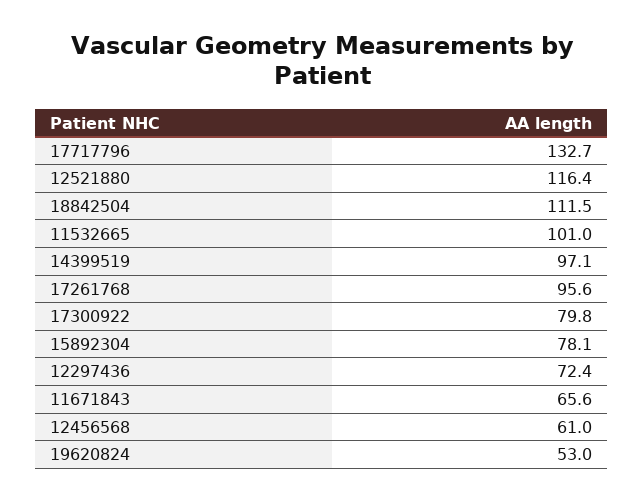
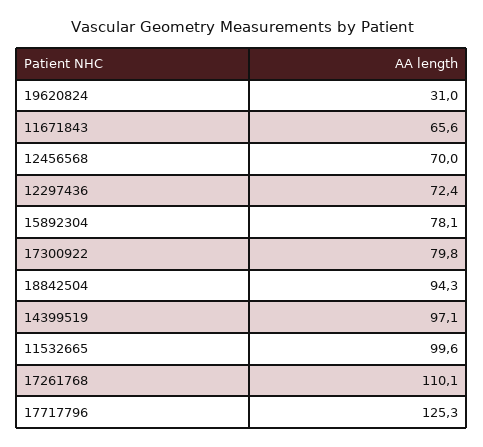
17717796: 132.7 -> 125.3
12521880: 116.4 -> none
18842504: 111.5 -> 94.3
11532665: 101 -> 99.6
17261768: 95.6 -> 110.1
12456568: 61 -> 70
19620824: 53 -> 31

